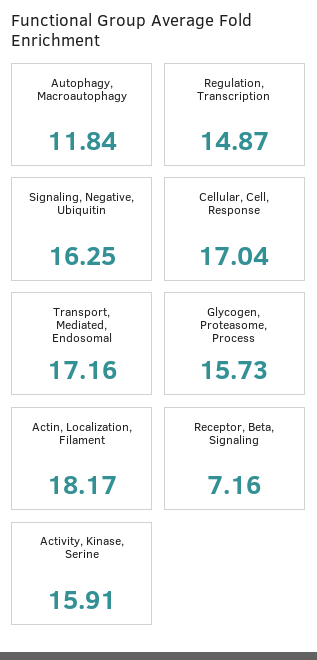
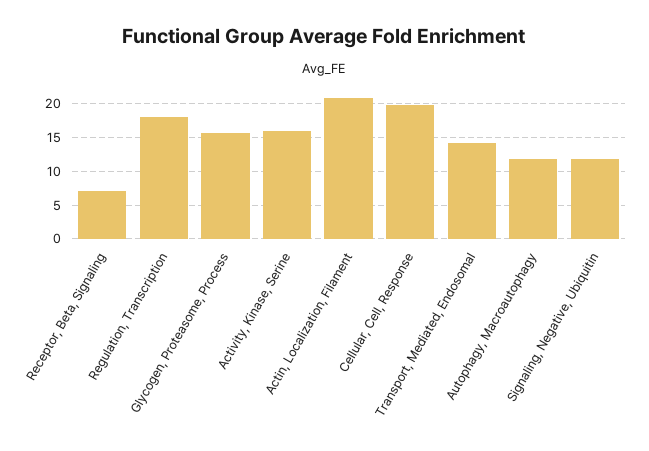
Regulation, Transcription: 14.87 -> 18
Signaling, Negative, Ubiquitin: 16.25 -> 12
Cellular, Cell, Response: 17.04 -> 20
Transport, Mediated, Endosomal: 17.16 -> 14
Actin, Localization, Filament: 18.17 -> 21

